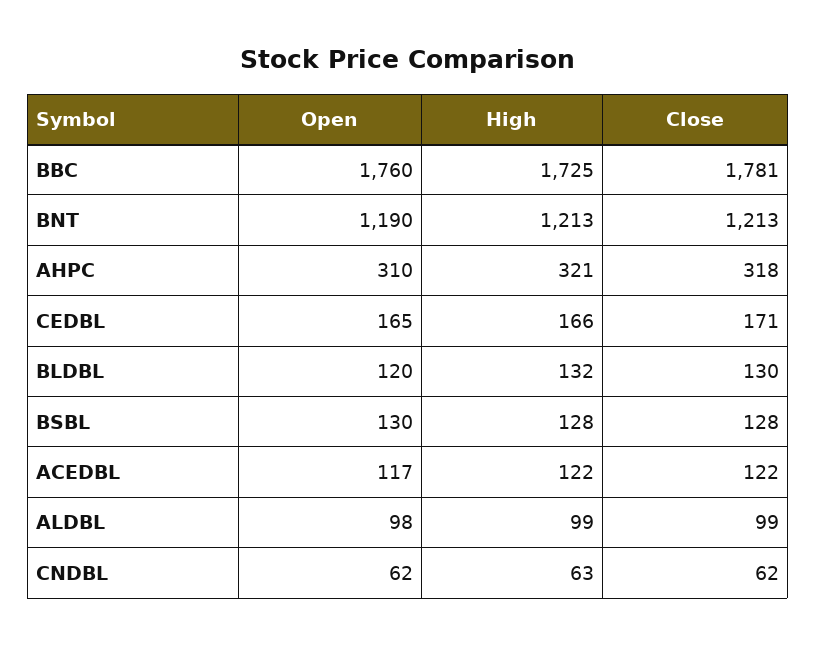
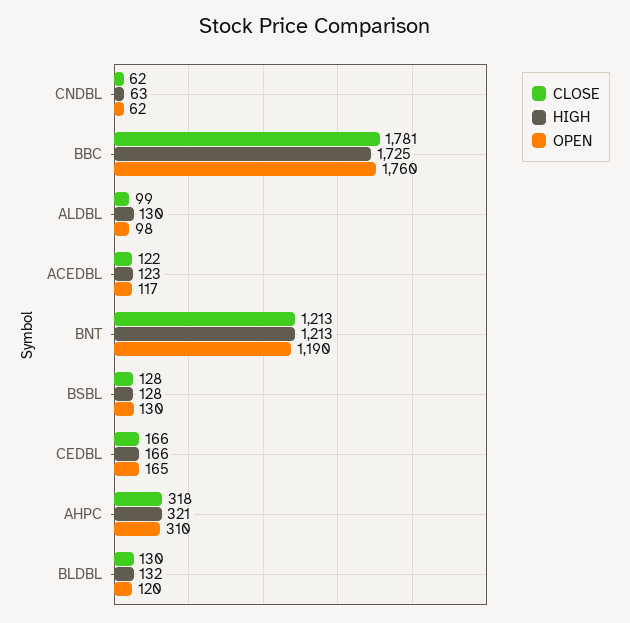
Close, CEDBL: 171 -> 166
High, ACEDBL: 122 -> 123
High, ALDBL: 99 -> 130

